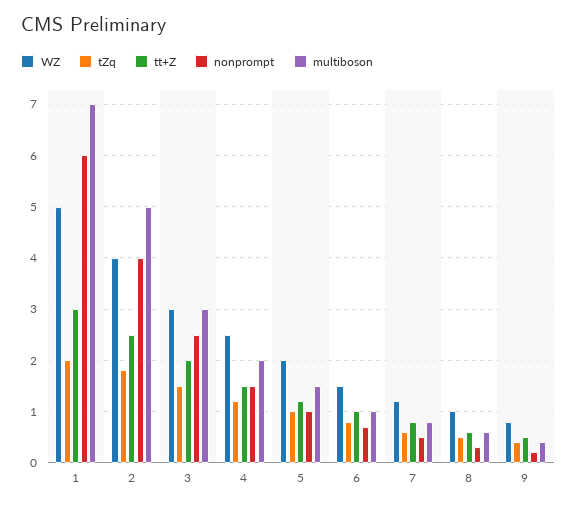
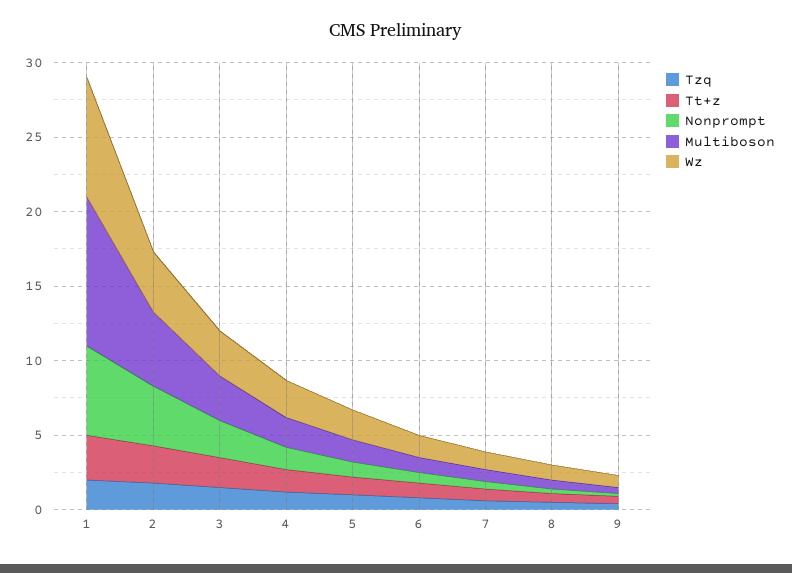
WZ, 1: 5 -> 8
multiboson, 1: 7 -> 10

